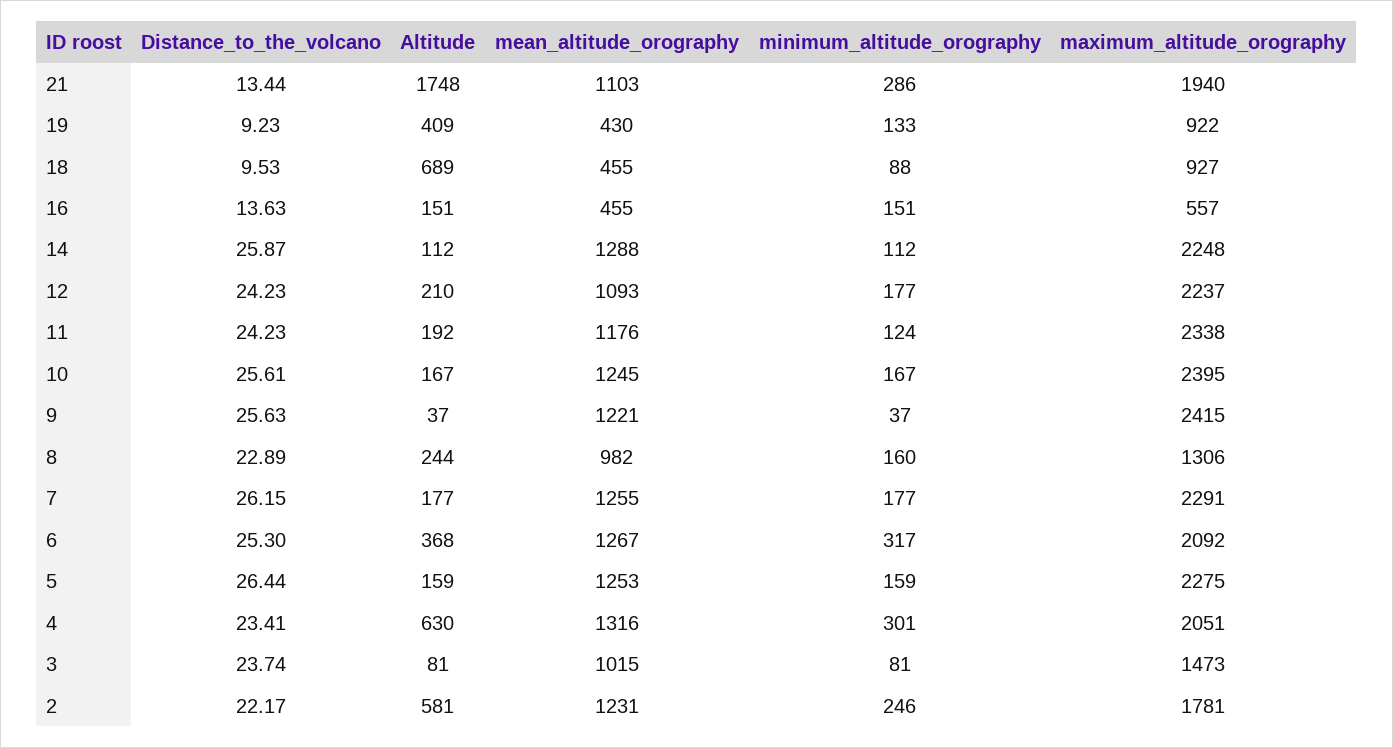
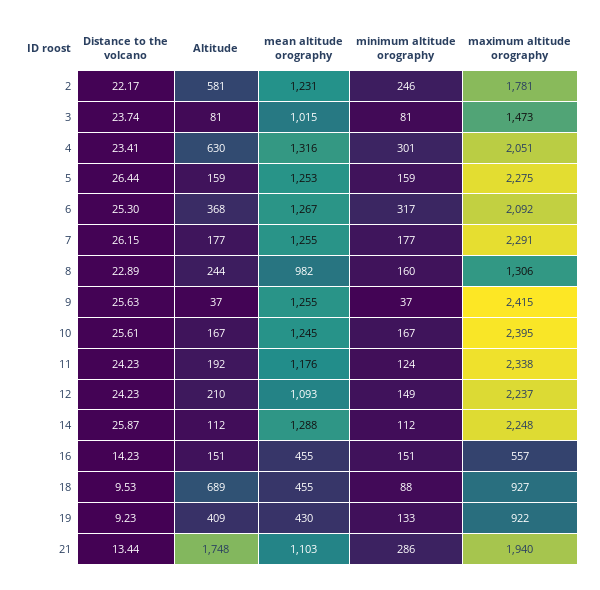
Distance_to_the_volcano, 16: 13.63 -> 14.23
minimum_altitude_orography, 12: 177 -> 149
mean_altitude_orography, 9: 1221 -> 1255

